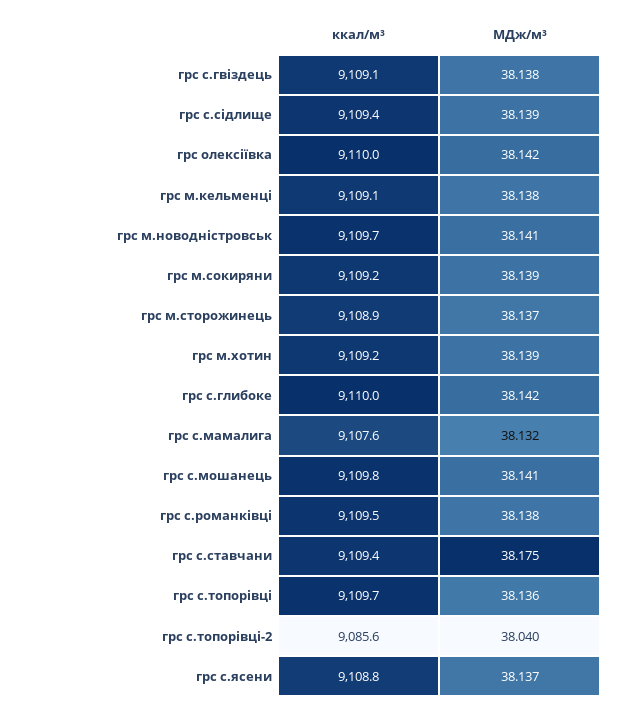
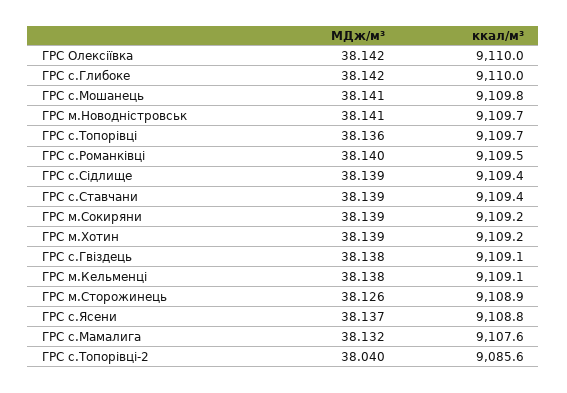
МДж/м³, грс м.сторожинець: 38.137 -> 38.126
МДж/м³, грс с.романківці: 38.138 -> 38.14
МДж/м³, грс с.ставчани: 38.175 -> 38.139

